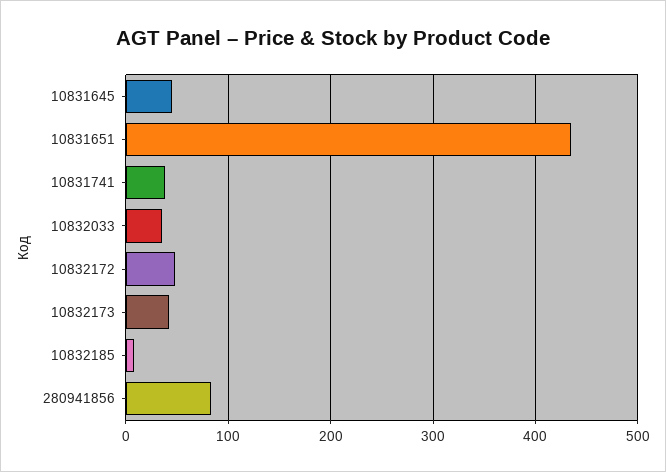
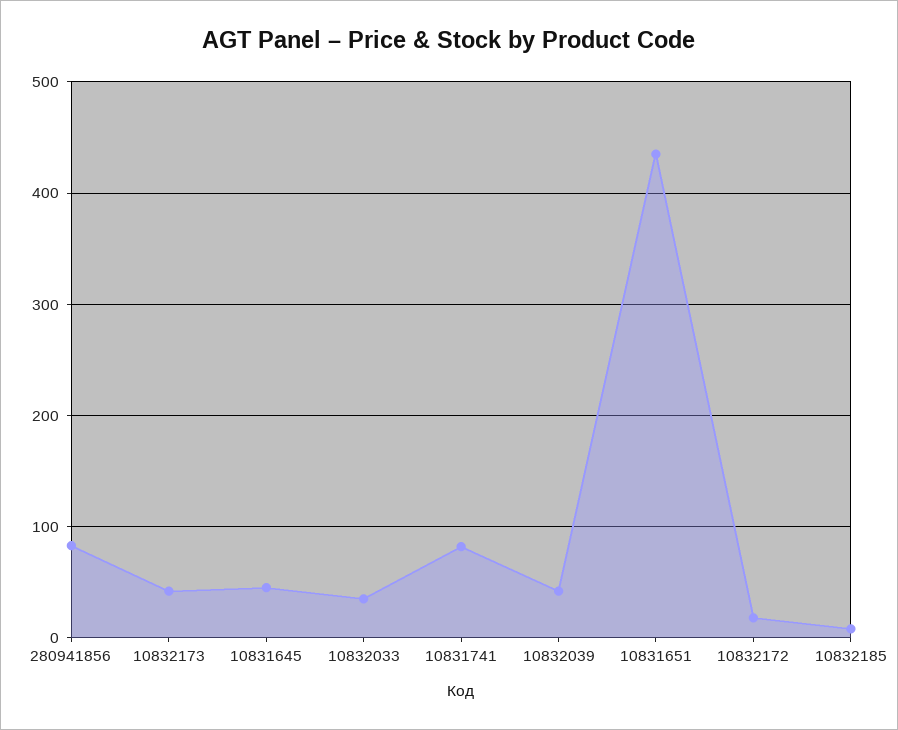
10831741: 40 -> 80
10832172: 50 -> 20
10832039: none -> 40

